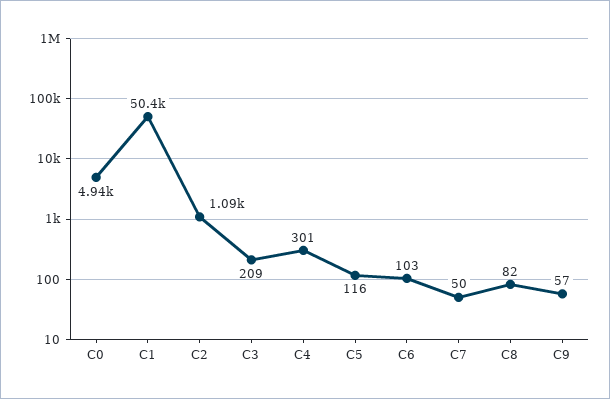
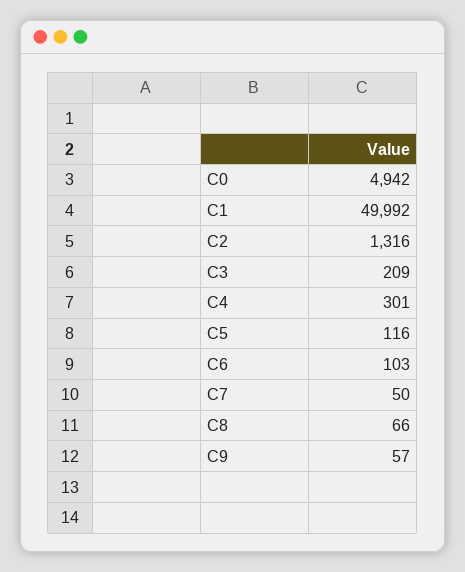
C1: 50400 -> 49992
C2: 1090 -> 1316
C8: 82 -> 66

